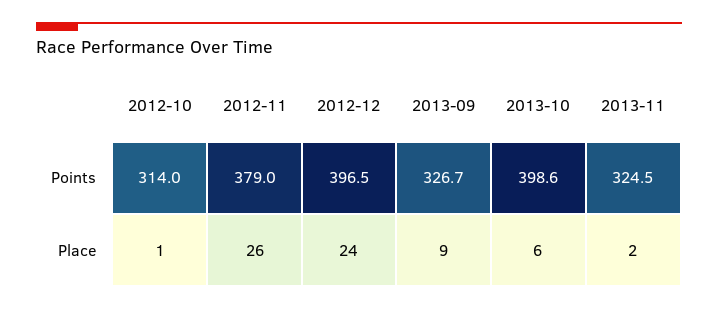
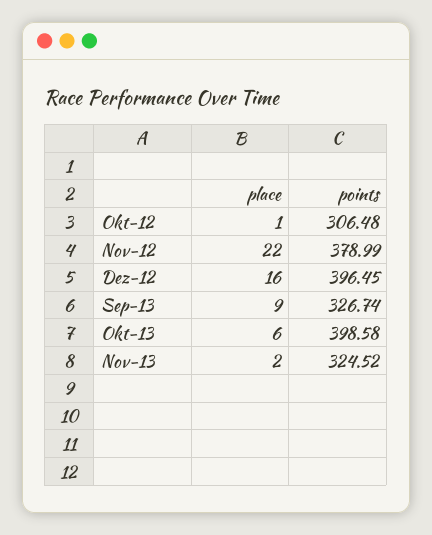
2012-10, Points: 314 -> 306.48
2012-11, Place: 26 -> 22
2012-12, Place: 24 -> 16

